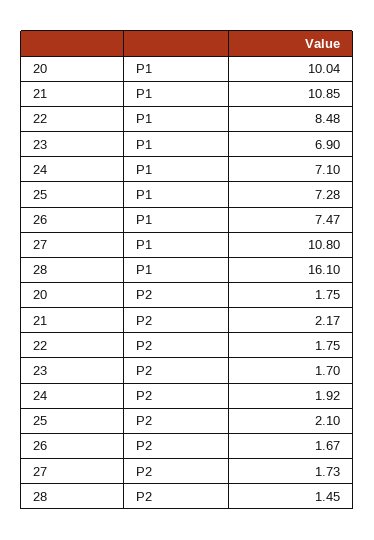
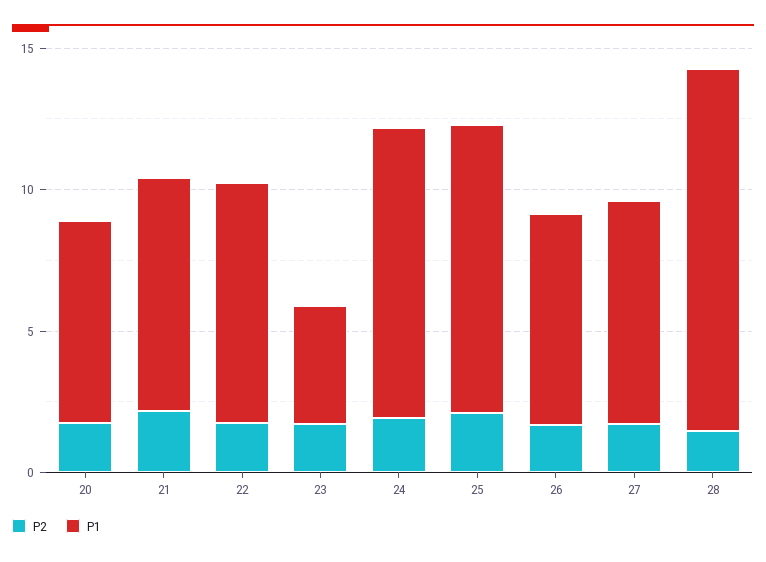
P1, 20: 10.04 -> 7
P1, 21: 10.85 -> 8
P1, 23: 6.9 -> 4
P1, 24: 7.1 -> 10
P1, 25: 7.28 -> 10
P1, 27: 10.8 -> 8
P1, 28: 16.1 -> 13

